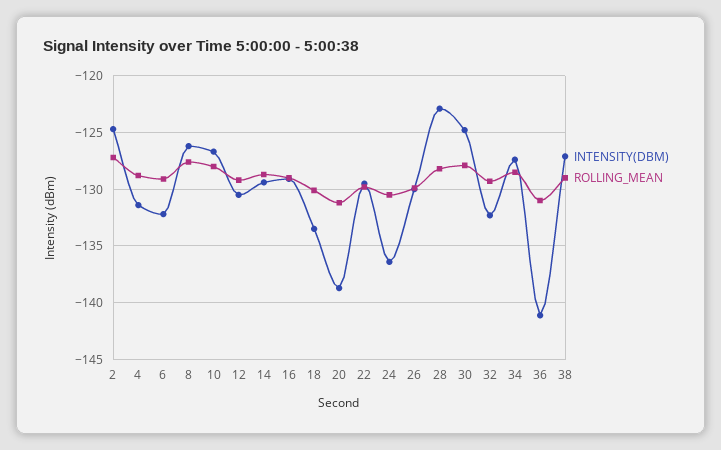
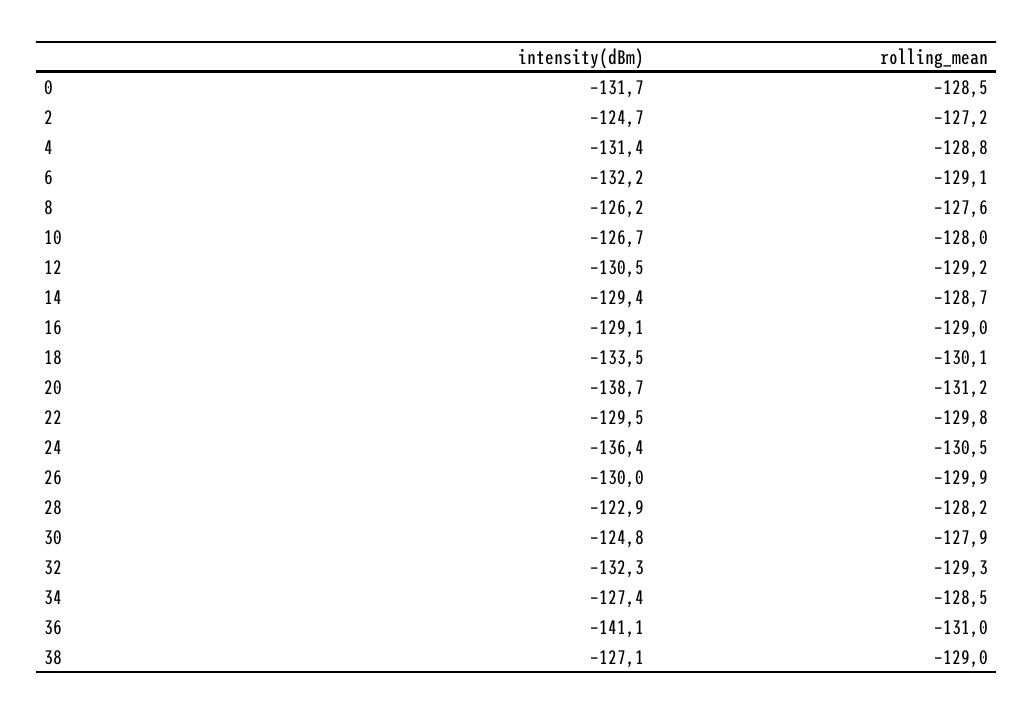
INTENSITY(DBM), 0: none -> -131.7
ROLLING_MEAN, 0: none -> -128.5

